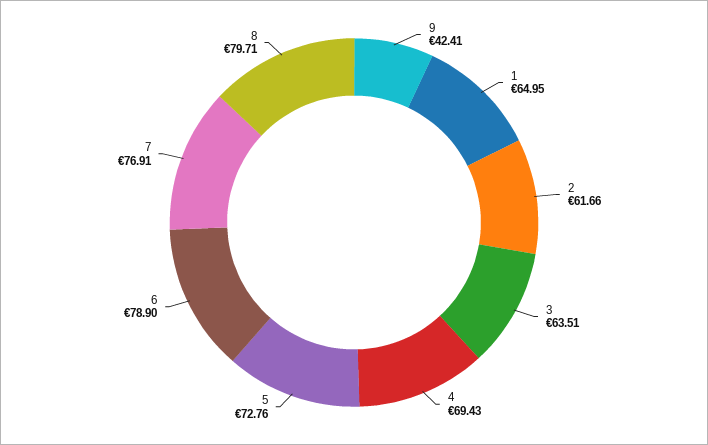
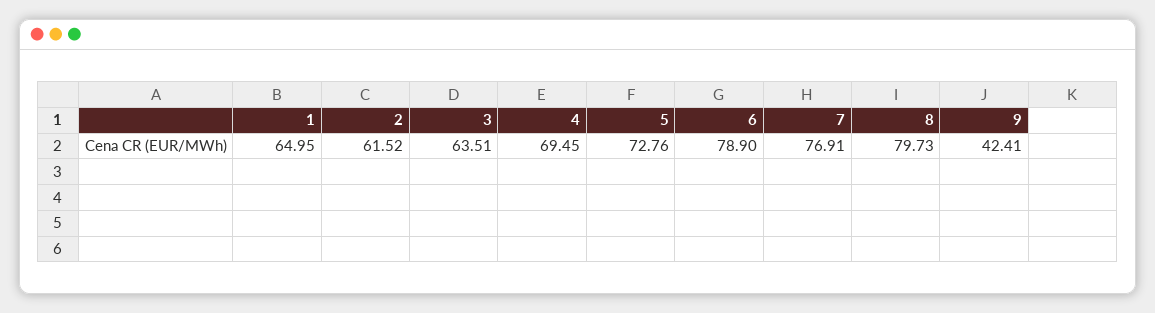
2: 61.66 -> 61.52
4: 69.43 -> 69.45
8: 79.71 -> 79.73

